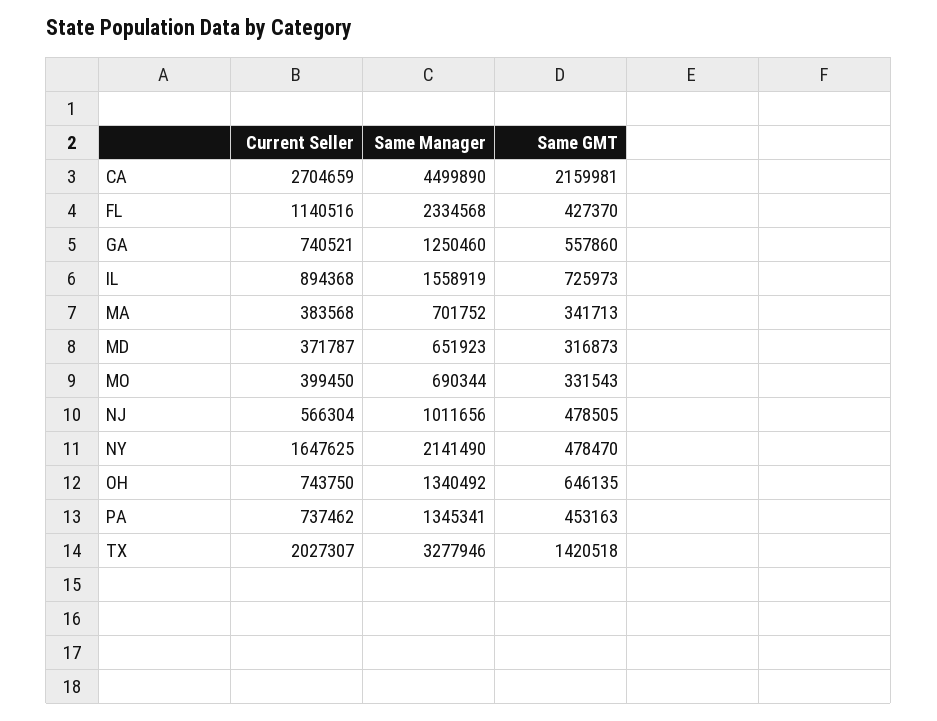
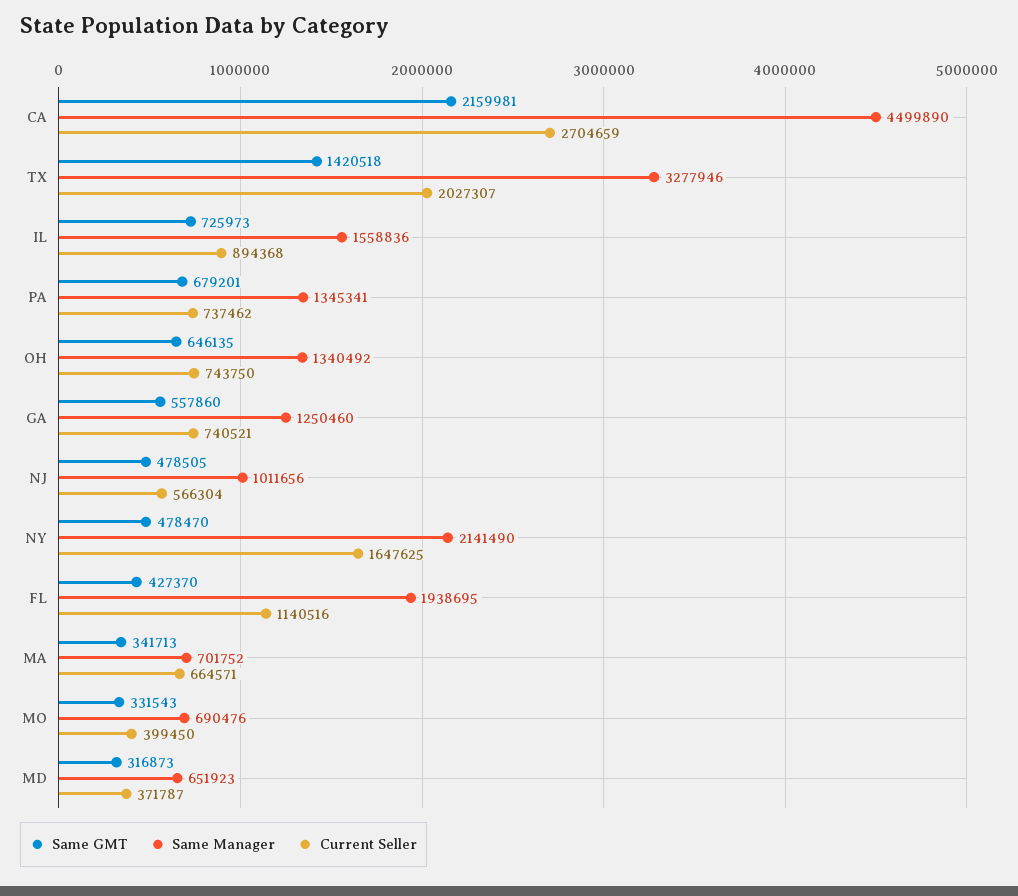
Same Manager, FL: 2334568 -> 1938695
Same Manager, IL: 1558919 -> 1558836
Current Seller, MA: 383568 -> 664571
Same Manager, MO: 690344 -> 690476
Same GMT, PA: 453163 -> 679201

